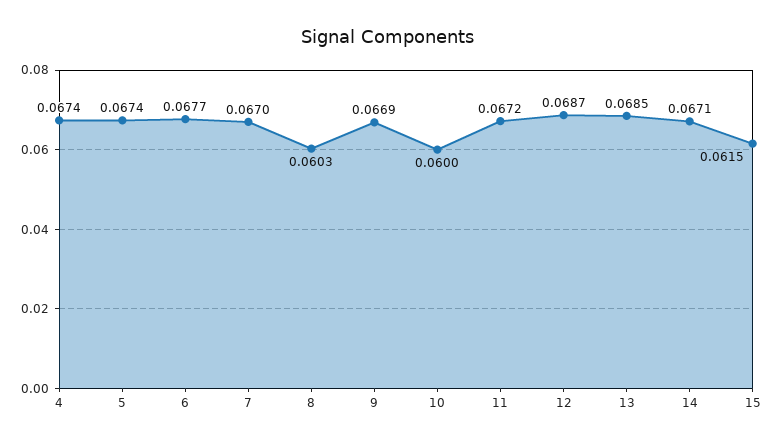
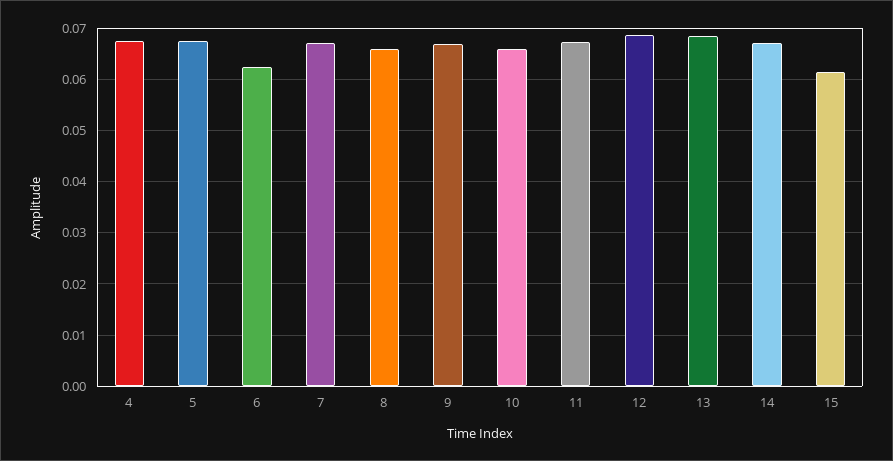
6: 0.0677 -> 0.062
8: 0.0603 -> 0.066
10: 0.06 -> 0.066

